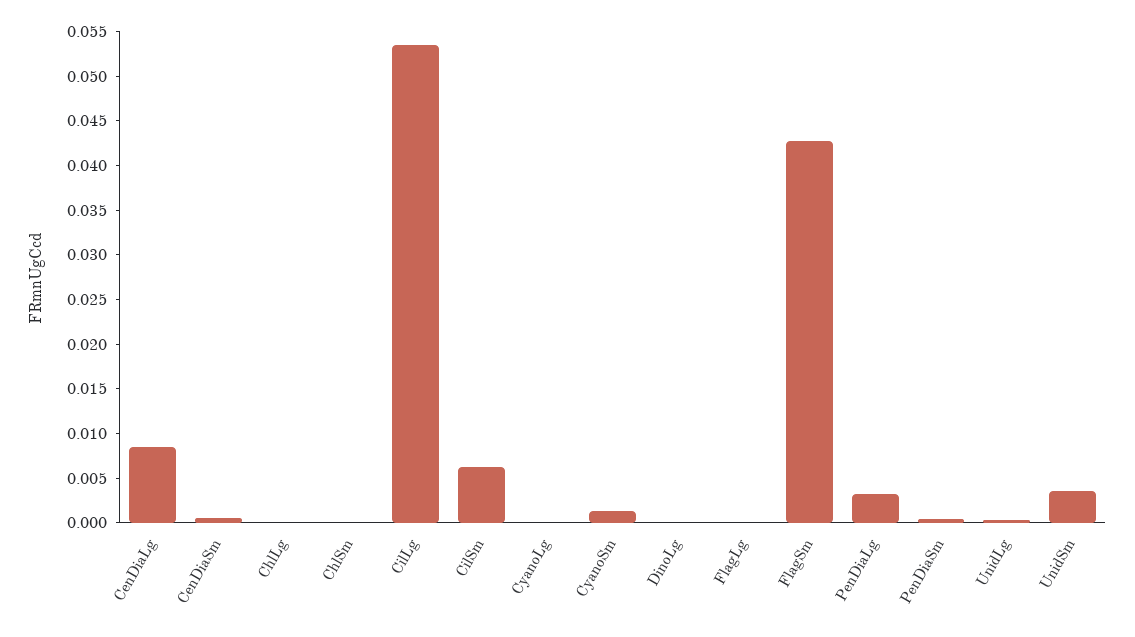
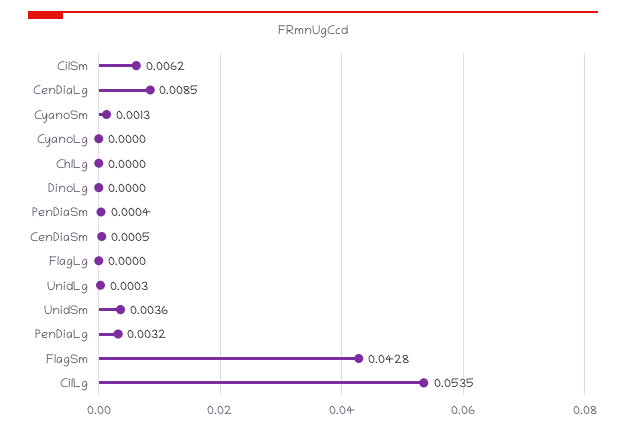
ChlSm: 0 -> none

